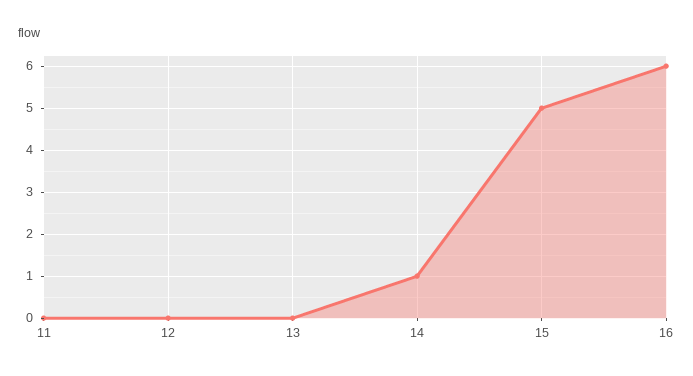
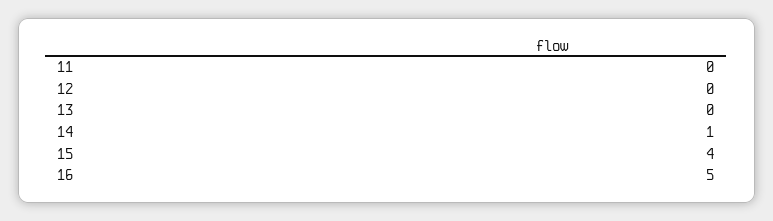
15: 5 -> 4
16: 6 -> 5

